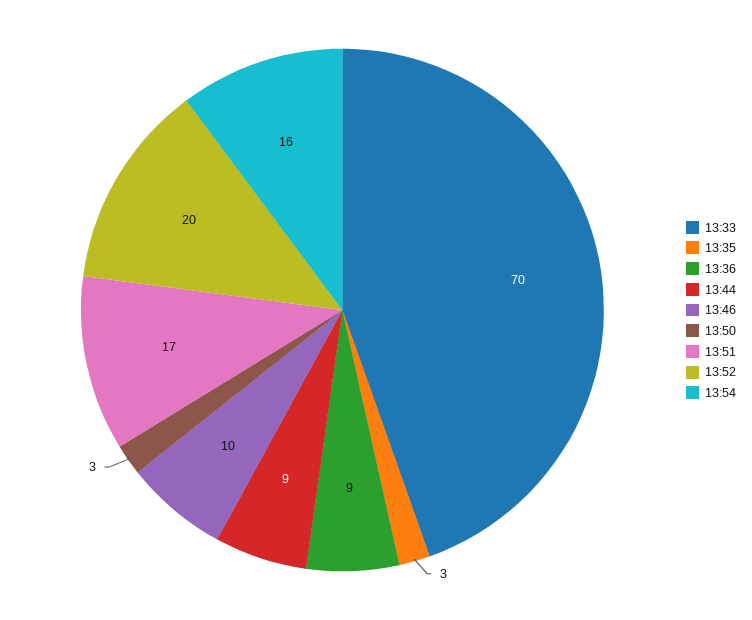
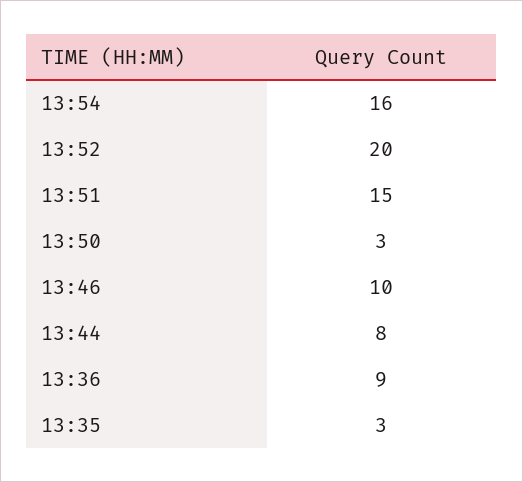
13:33: 70 -> none
13:44: 9 -> 8
13:51: 17 -> 15

